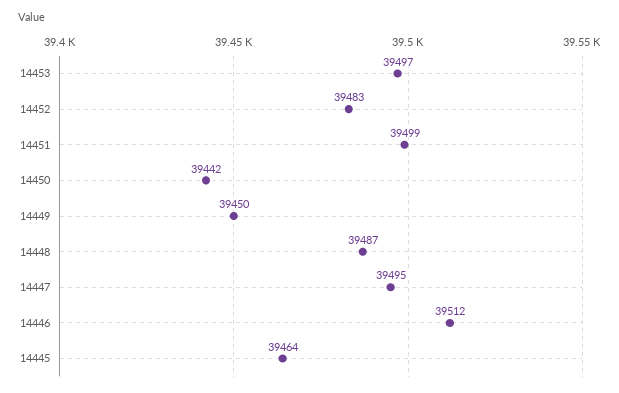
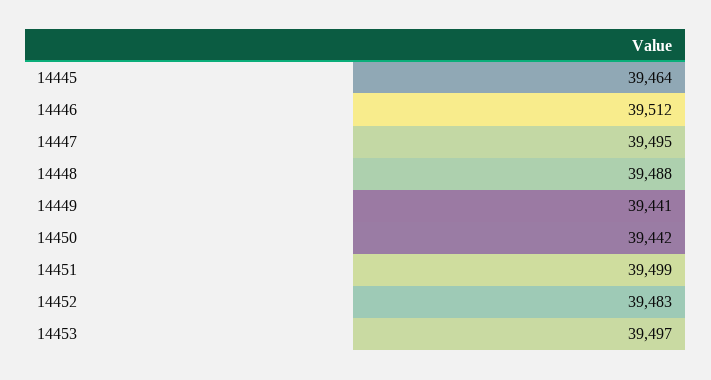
14449: 39450 -> 39441
14448: 39487 -> 39488

